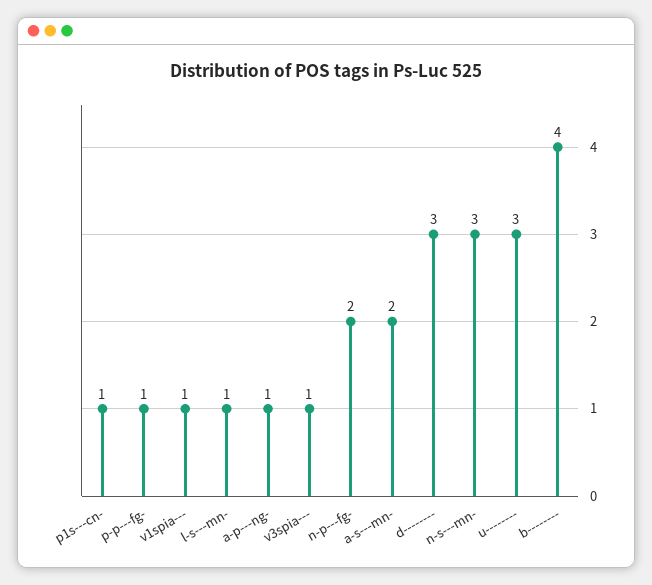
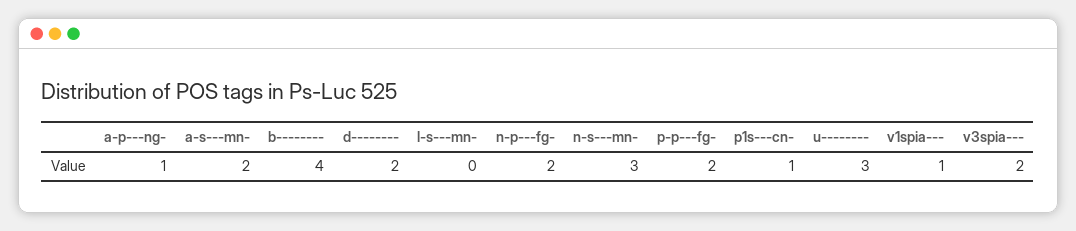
p-p---fg-: 1 -> 2
l-s---mn-: 1 -> 0
v3spia---: 1 -> 2
d--------: 3 -> 2

